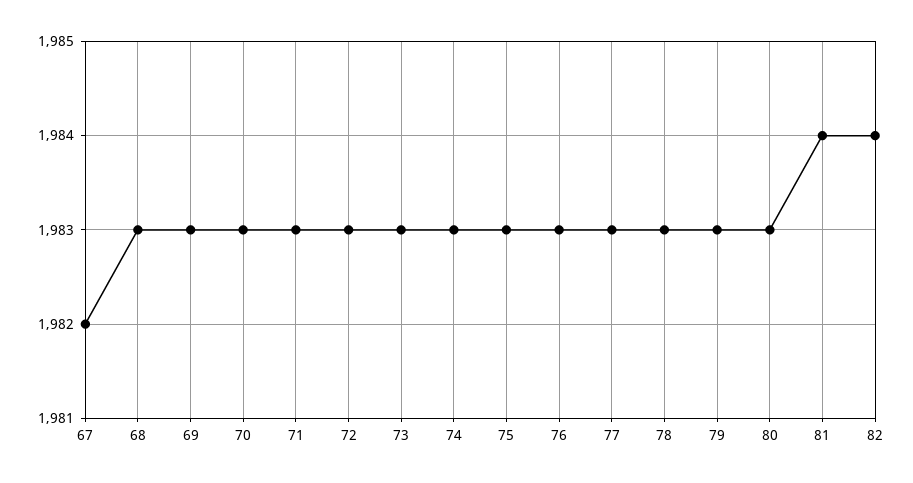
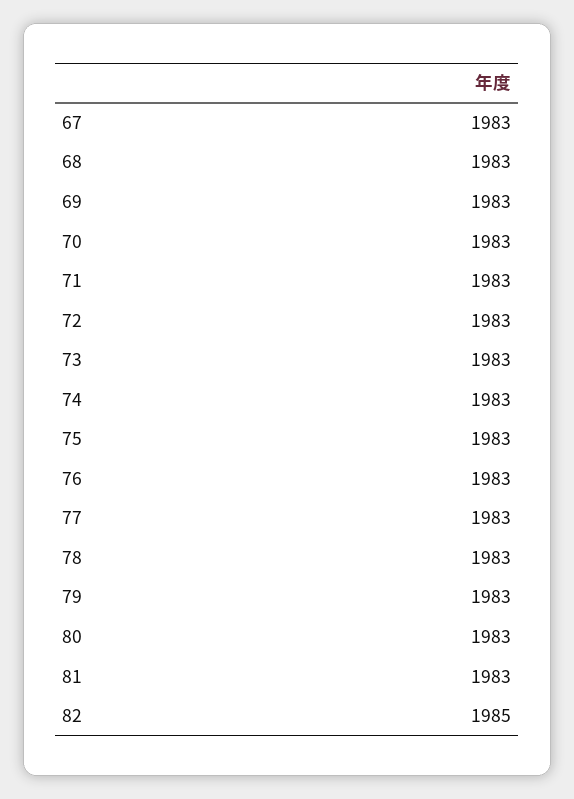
67: 1982 -> 1983
81: 1984 -> 1983
82: 1984 -> 1985

